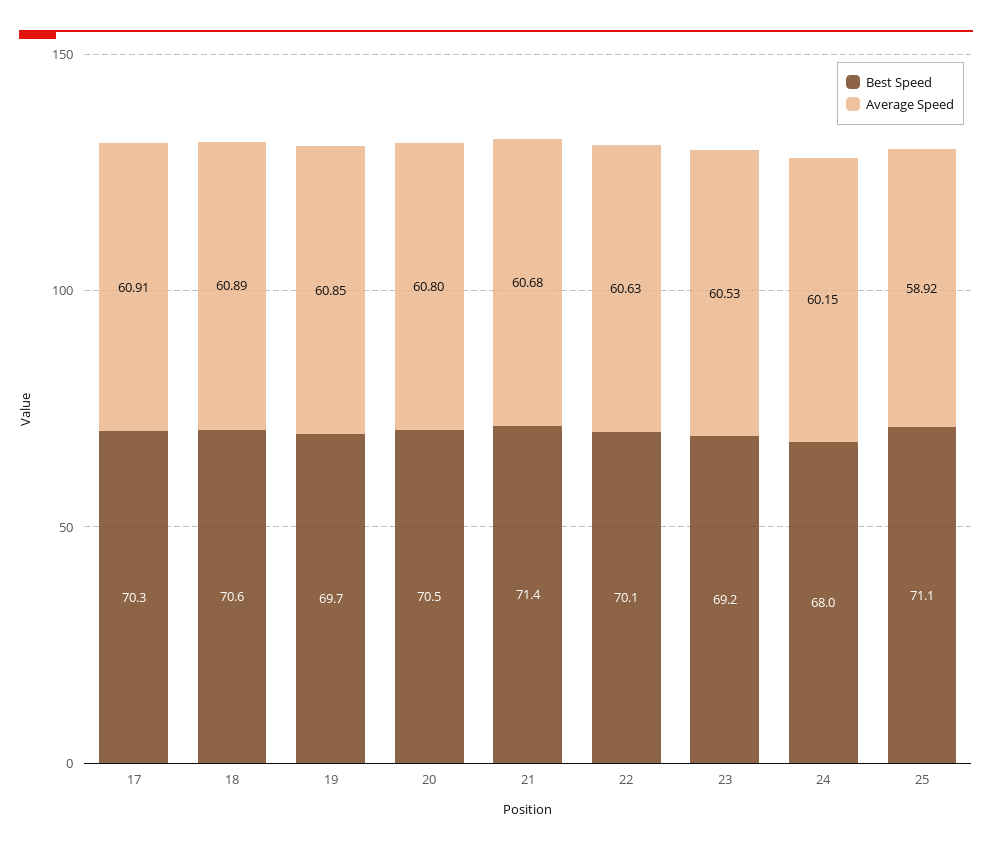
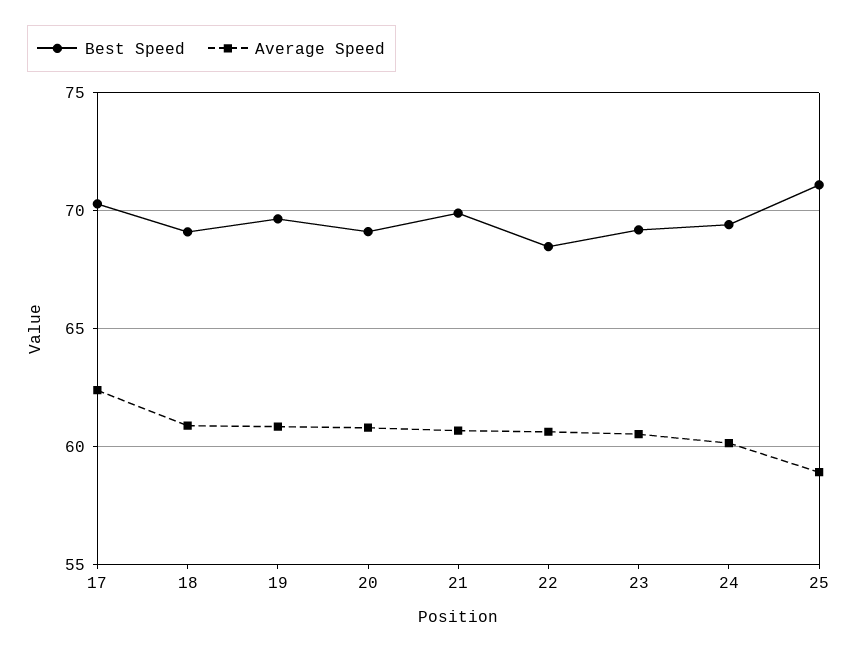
Average Speed, 17: 60.91 -> 62.5
Best Speed, 18: 70.6 -> 69
Best Speed, 20: 70.5 -> 69
Best Speed, 21: 71.4 -> 70
Best Speed, 22: 70.1 -> 68.5
Best Speed, 24: 68 -> 69.5

